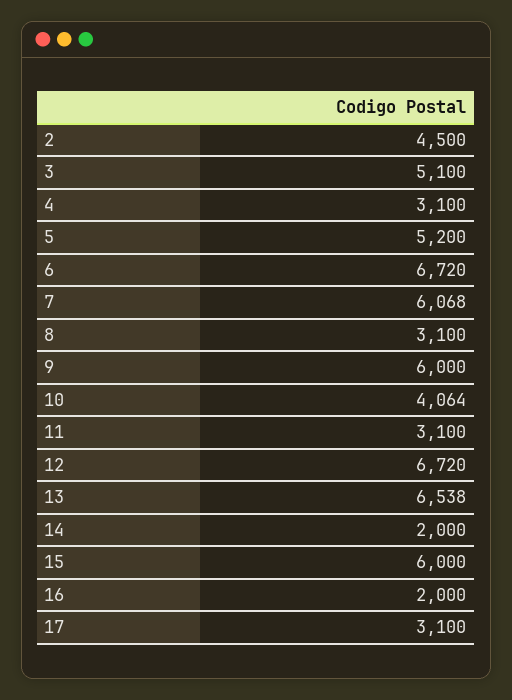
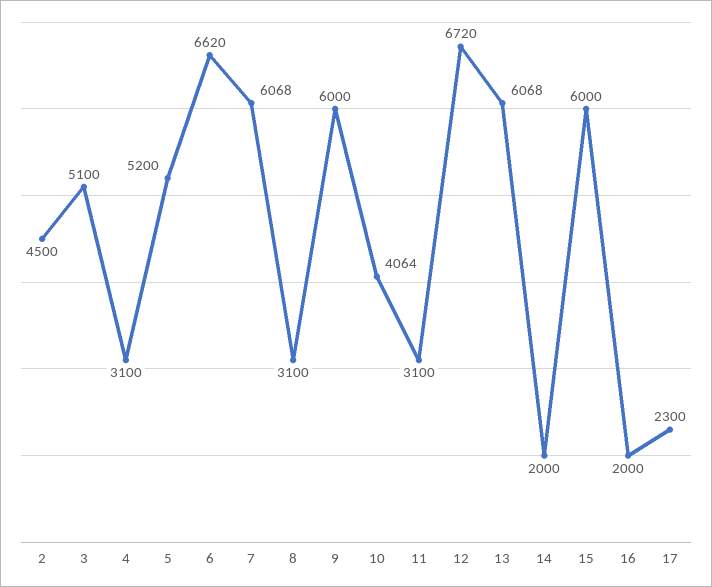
6: 6720 -> 6620
13: 6538 -> 6068
17: 3100 -> 2300

